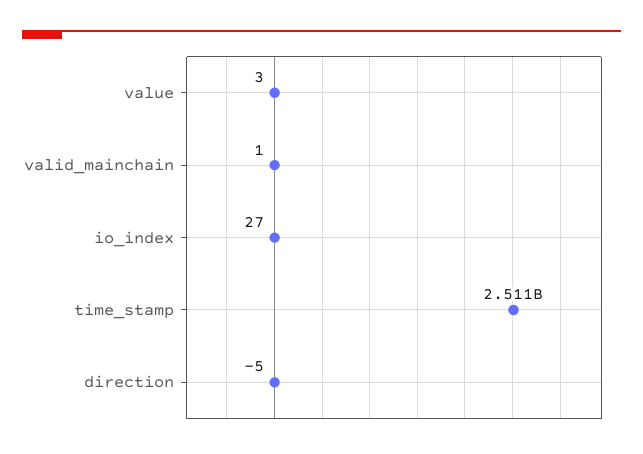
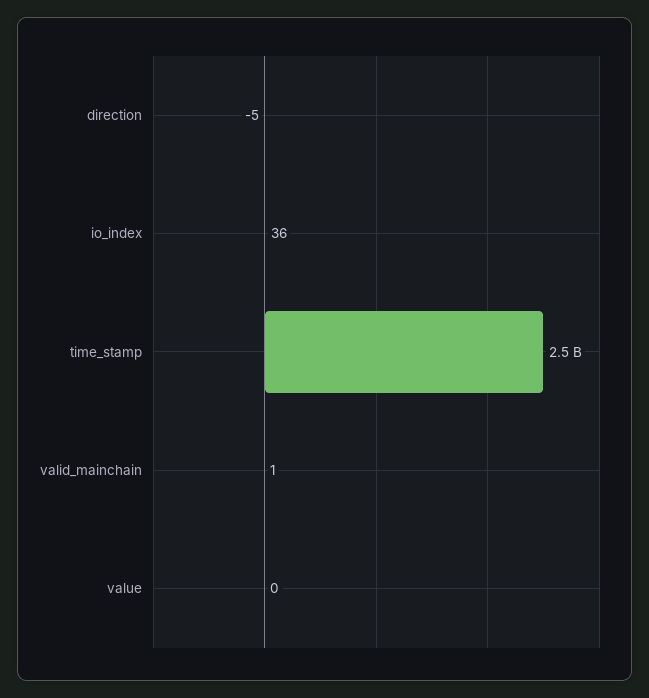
value: 3 -> 0
io_index: 27 -> 36

